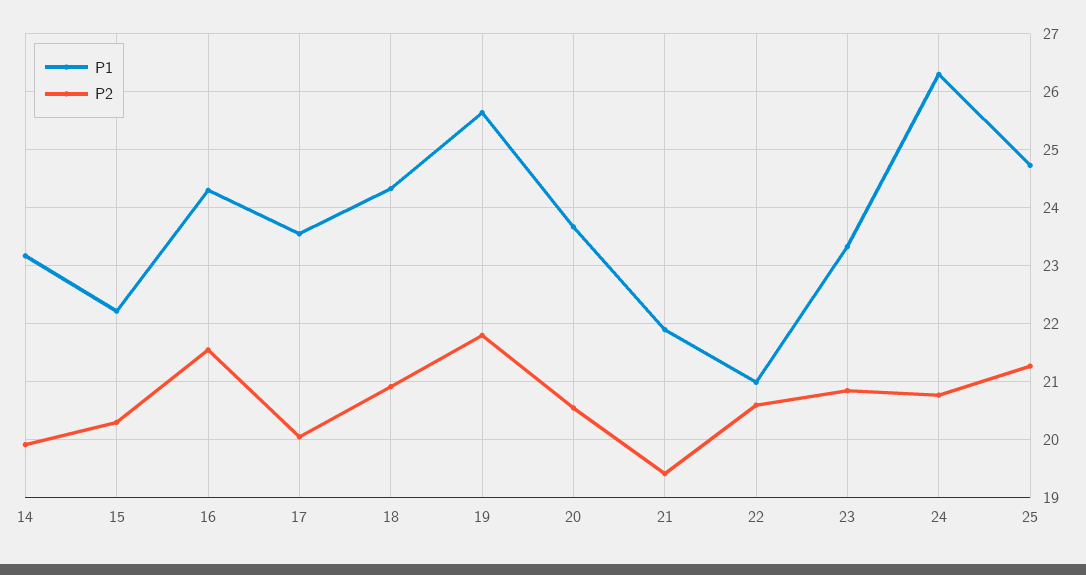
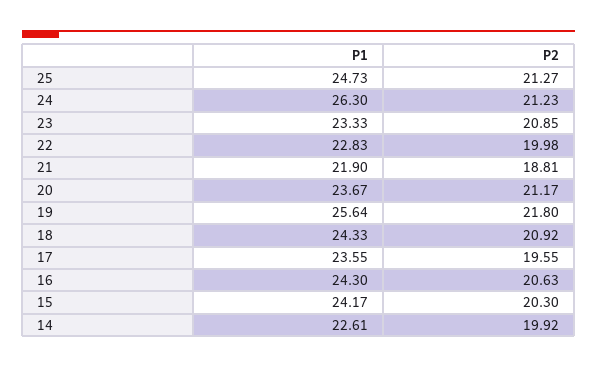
P1, 14: 23.2 -> 22.61
P1, 15: 22.2 -> 24.17
P2, 16: 21.6 -> 20.63
P2, 17: 20 -> 19.55
P2, 20: 20.6 -> 21.17
P2, 21: 19.4 -> 18.81
P1, 22: 21 -> 22.83
P2, 22: 20.6 -> 19.98
P2, 24: 20.8 -> 21.23

